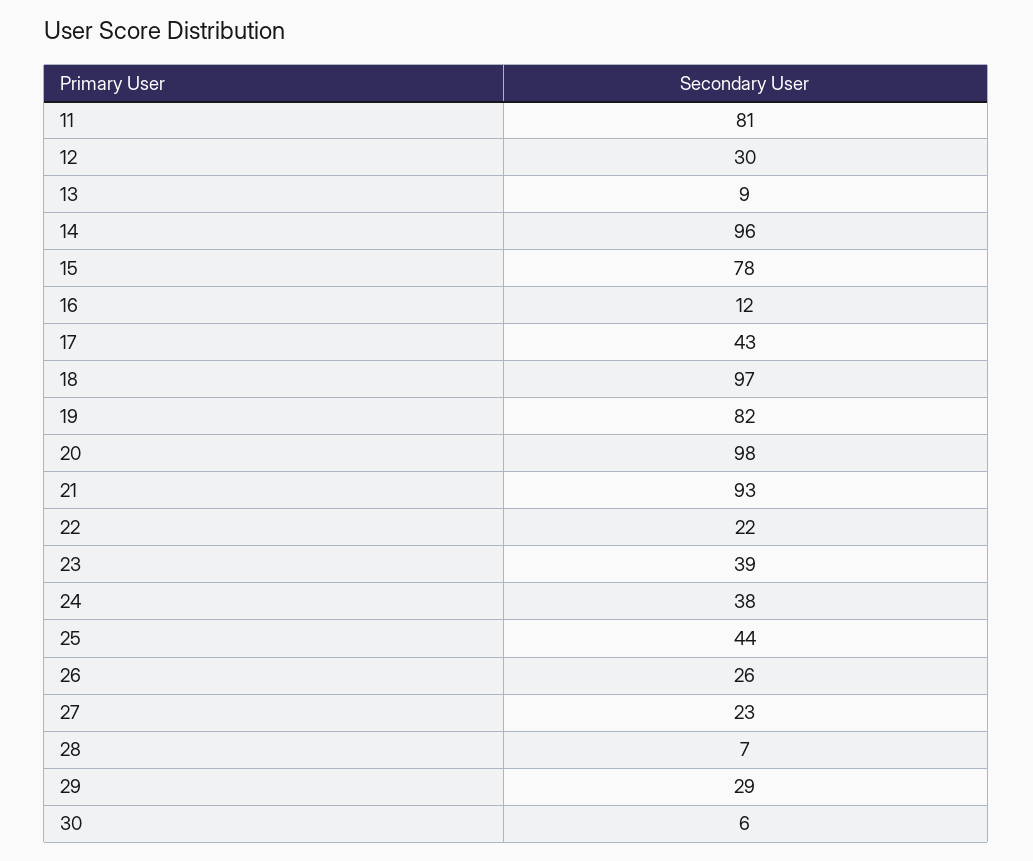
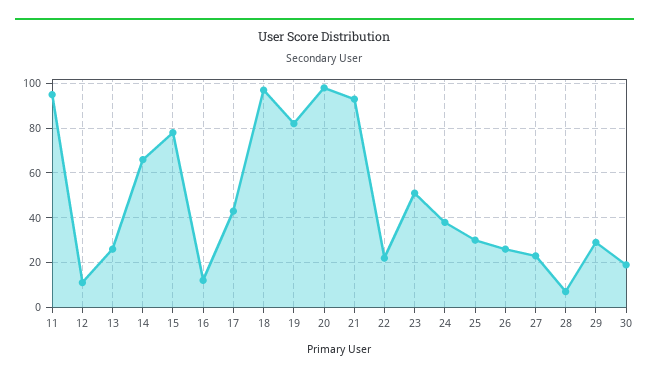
11: 81 -> 95
12: 30 -> 10
13: 9 -> 25
14: 96 -> 65
23: 39 -> 50
25: 44 -> 30
30: 6 -> 20

